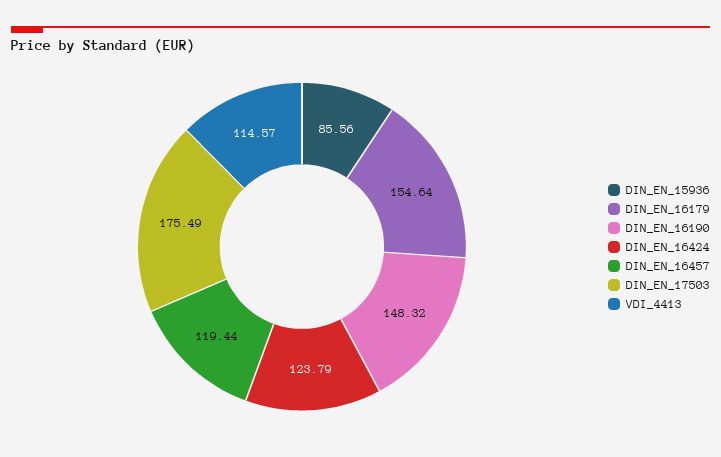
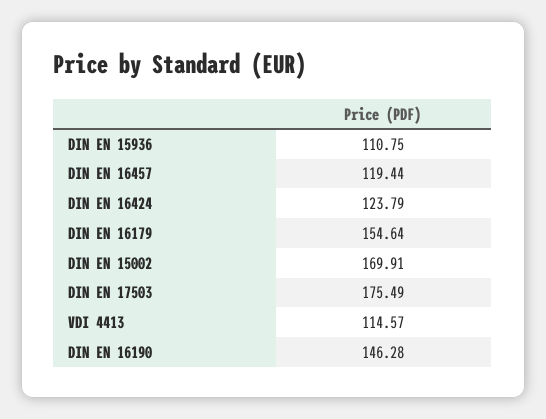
DIN_EN_15936: 85.56 -> 110.75
DIN_EN_16190: 148.32 -> 146.28
DIN EN 15002: none -> 169.91

